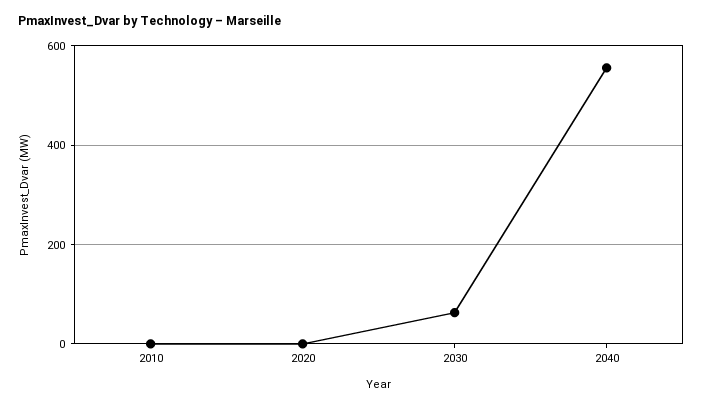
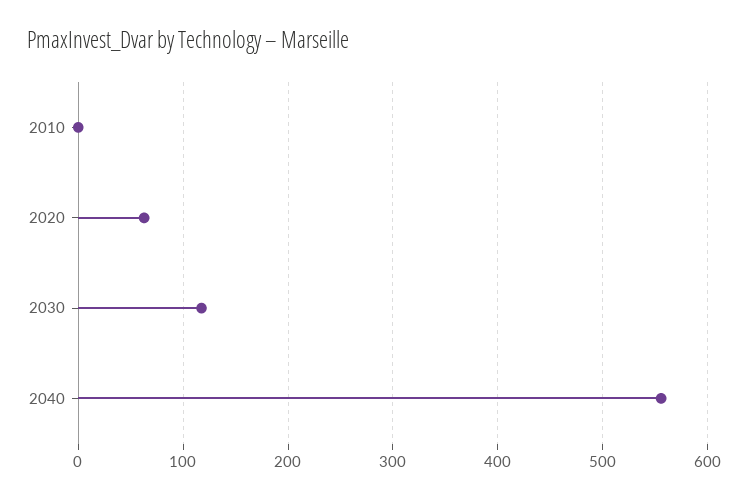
2020: 0 -> 60
2030: 60 -> 120

